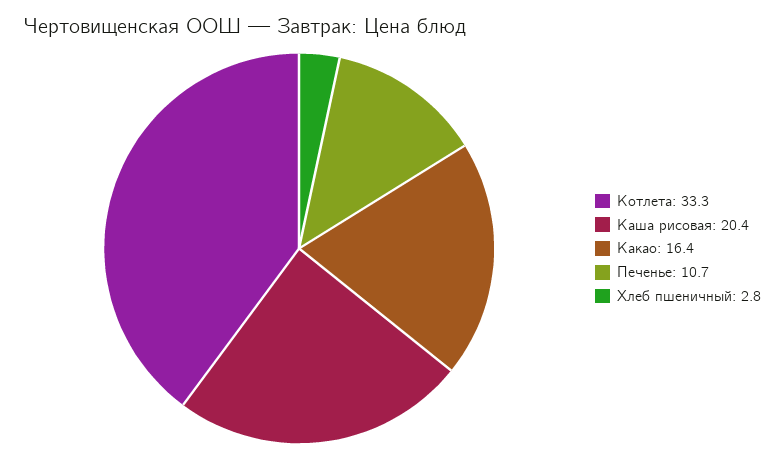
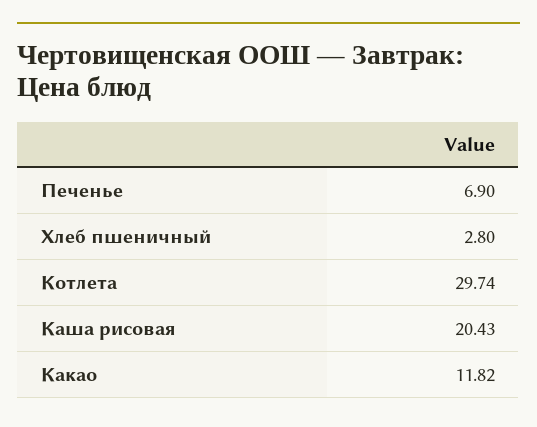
Котлета: 33.3 -> 29.74
Какао: 16.4 -> 11.82
Печенье: 10.7 -> 6.9

